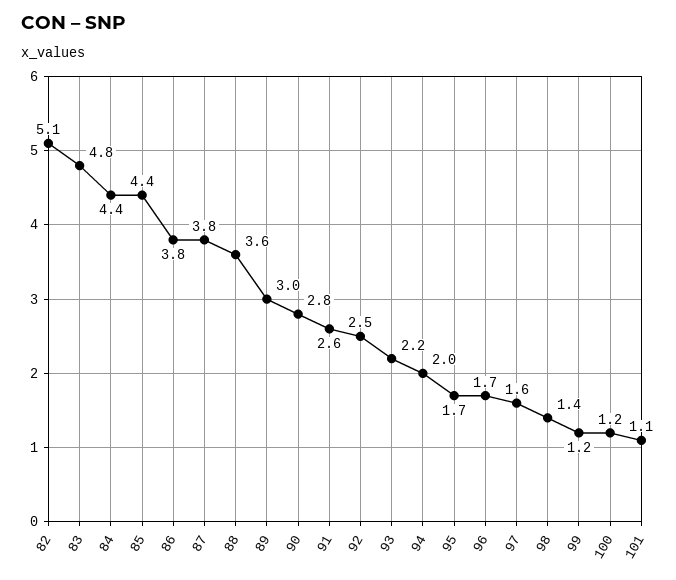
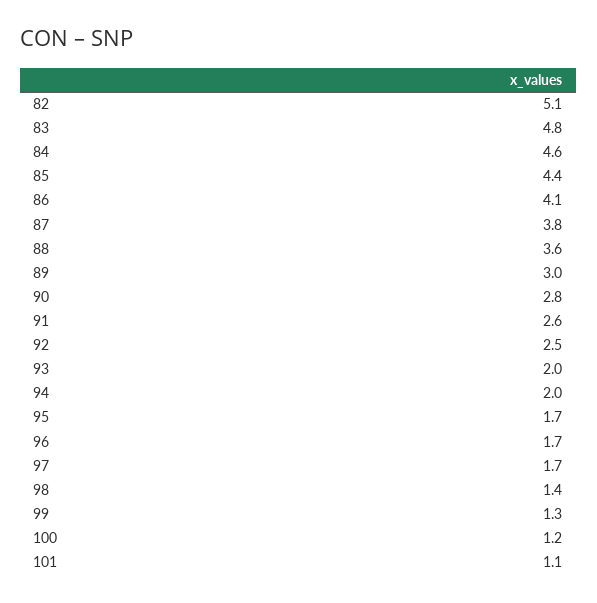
84: 4.4 -> 4.6
86: 3.8 -> 4.1
93: 2.2 -> 2
97: 1.6 -> 1.7
99: 1.2 -> 1.3

